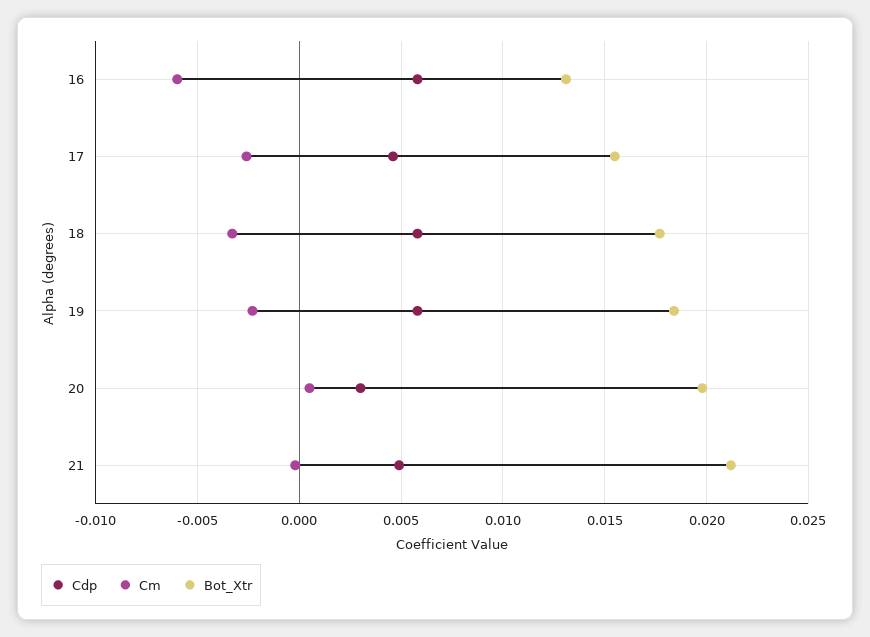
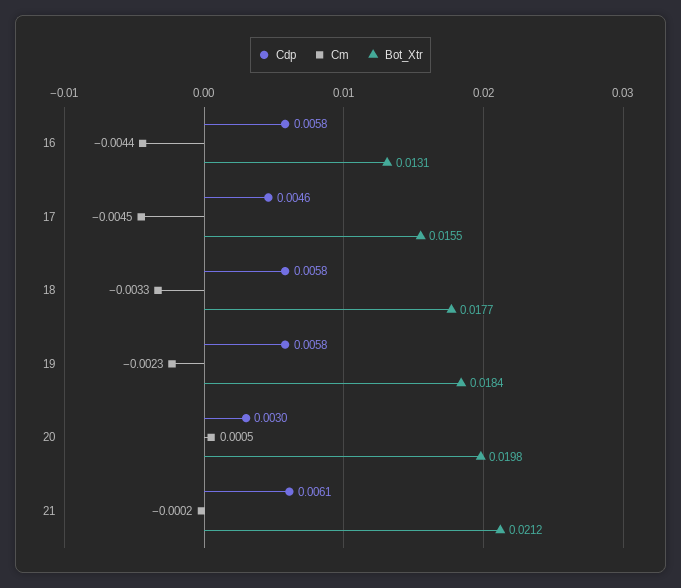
Cm, 16: -0.006 -> -0.0044
Cm, 17: -0.0025 -> -0.0045
Cdp, 21: 0.005 -> 0.0061

